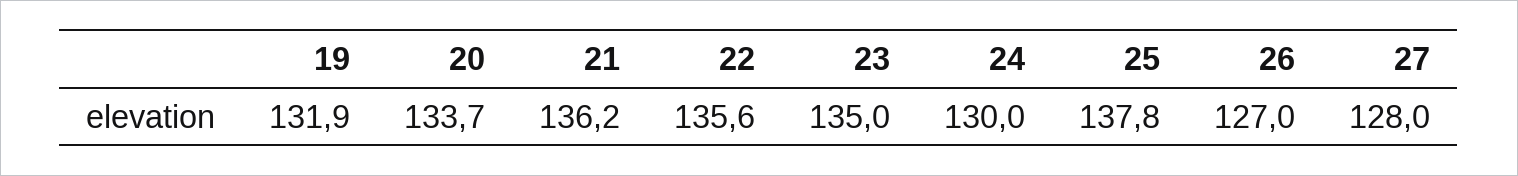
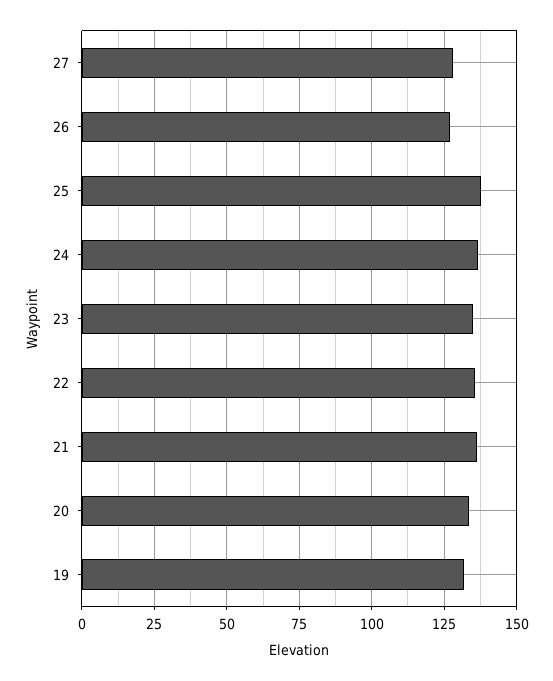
24: 130 -> 137.5

